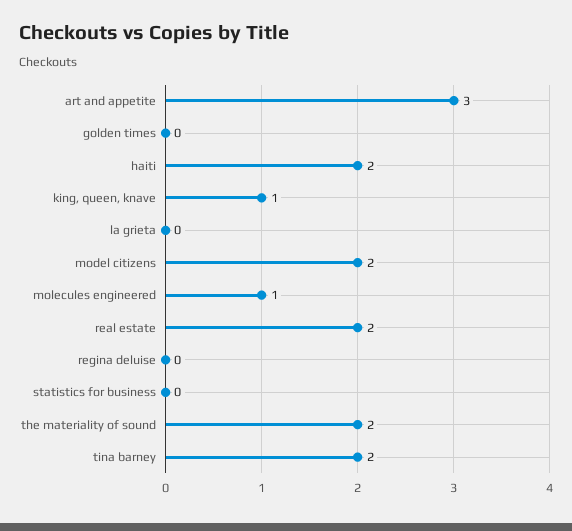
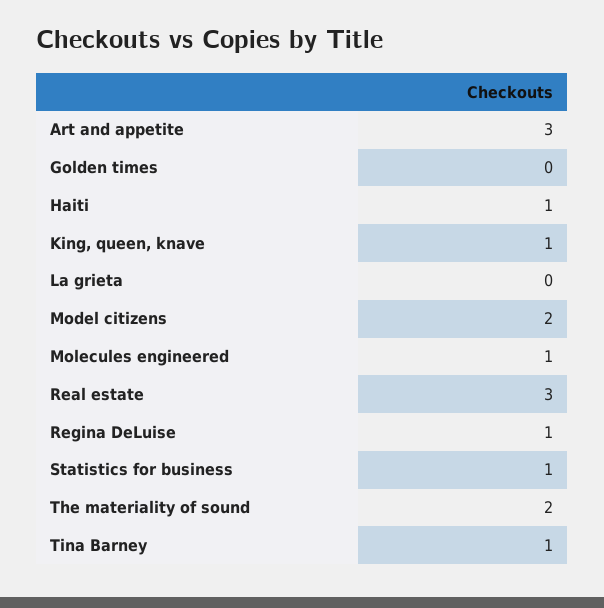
haiti: 2 -> 1
real estate: 2 -> 3
regina deluise: 0 -> 1
statistics for business: 0 -> 1
tina barney: 2 -> 1

